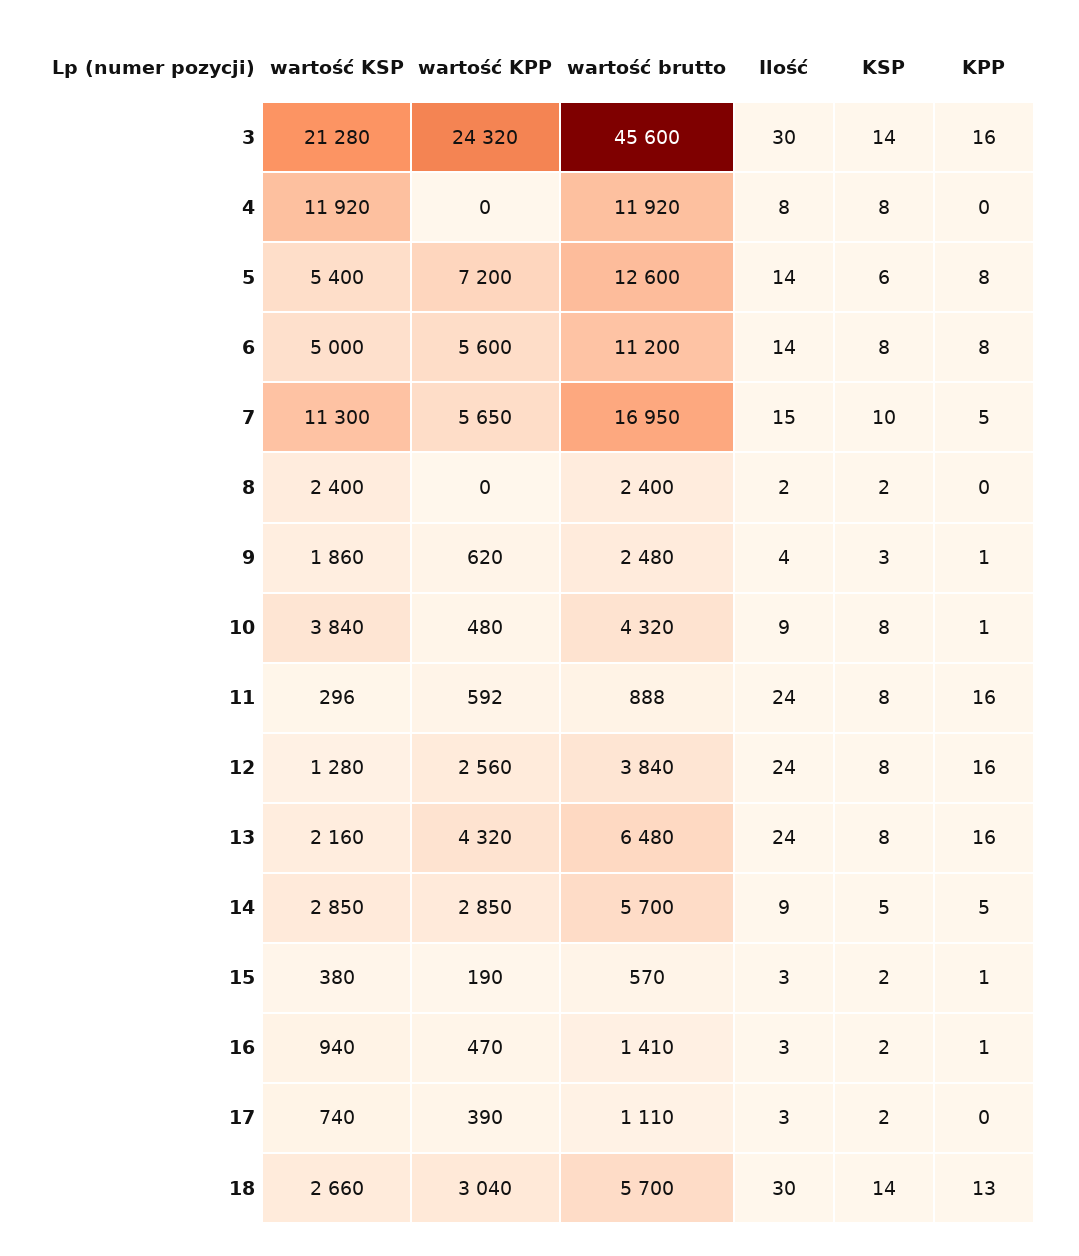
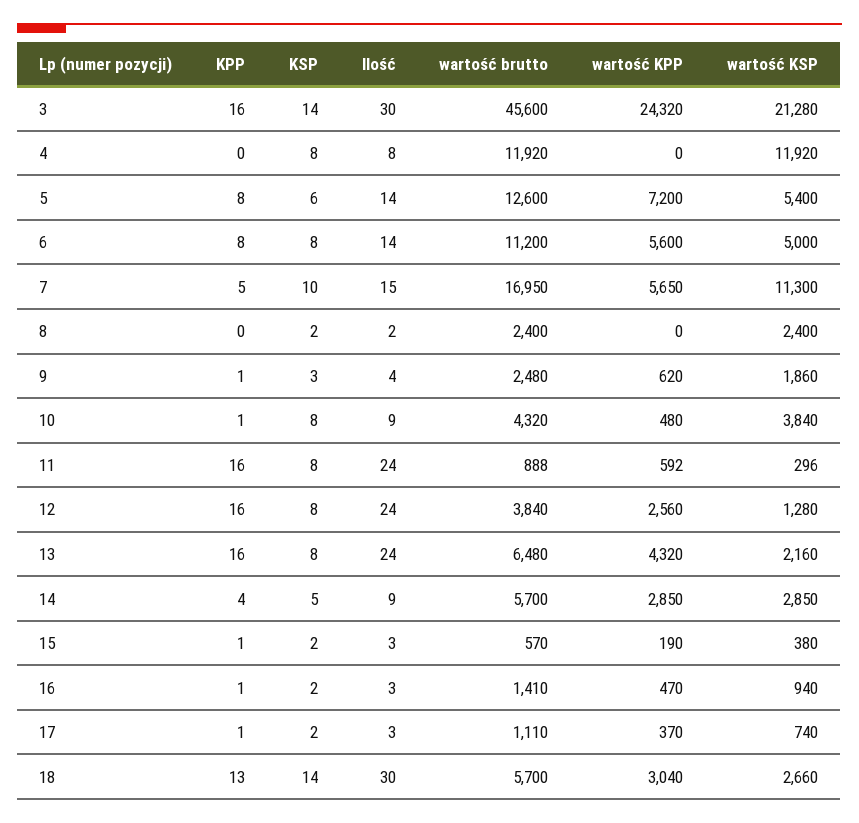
KPP, 14: 5 -> 4
wartość KPP, 17: 390 -> 370
KPP, 17: 0 -> 1

